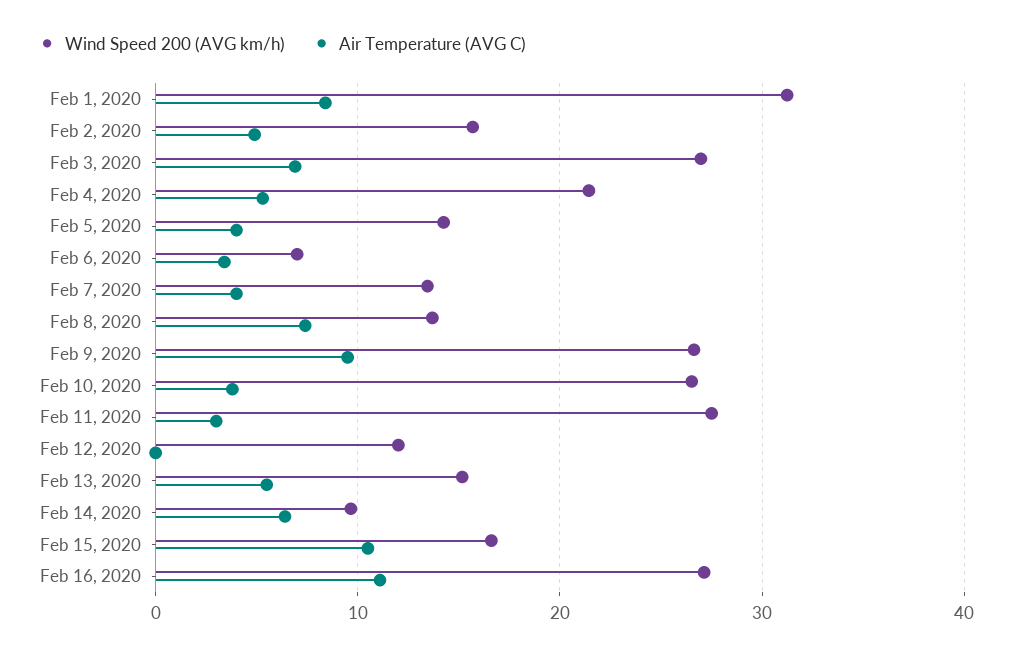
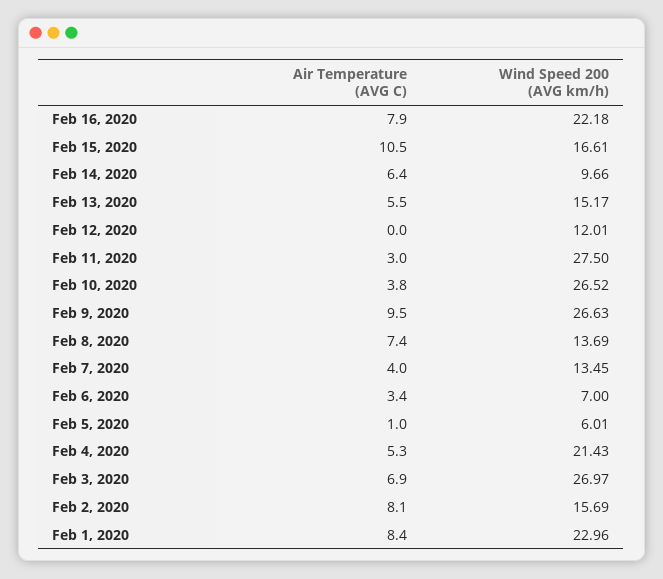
Wind Speed 200 (AVG km/h), Feb 1, 2020: 31 -> 22.96
Air Temperature (AVG C), Feb 2, 2020: 5 -> 8.1
Wind Speed 200 (AVG km/h), Feb 5, 2020: 14 -> 6.01
Air Temperature (AVG C), Feb 5, 2020: 4 -> 1
Wind Speed 200 (AVG km/h), Feb 16, 2020: 27 -> 22.18
Air Temperature (AVG C), Feb 16, 2020: 11 -> 7.9

